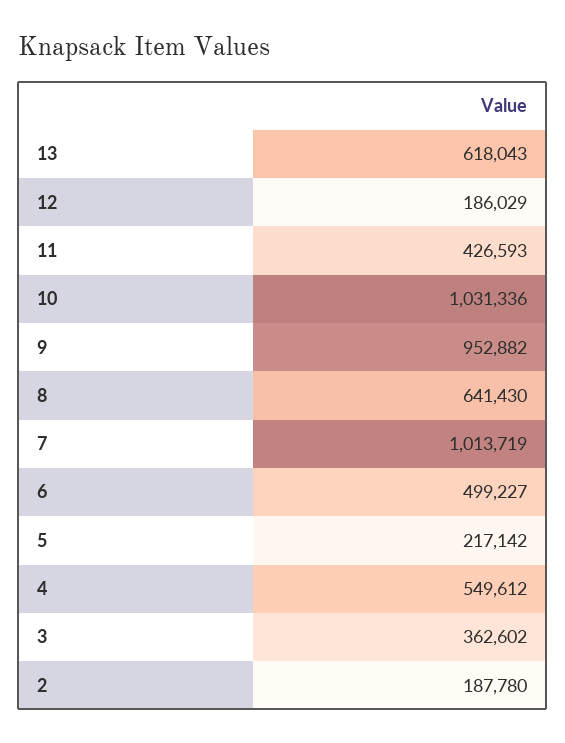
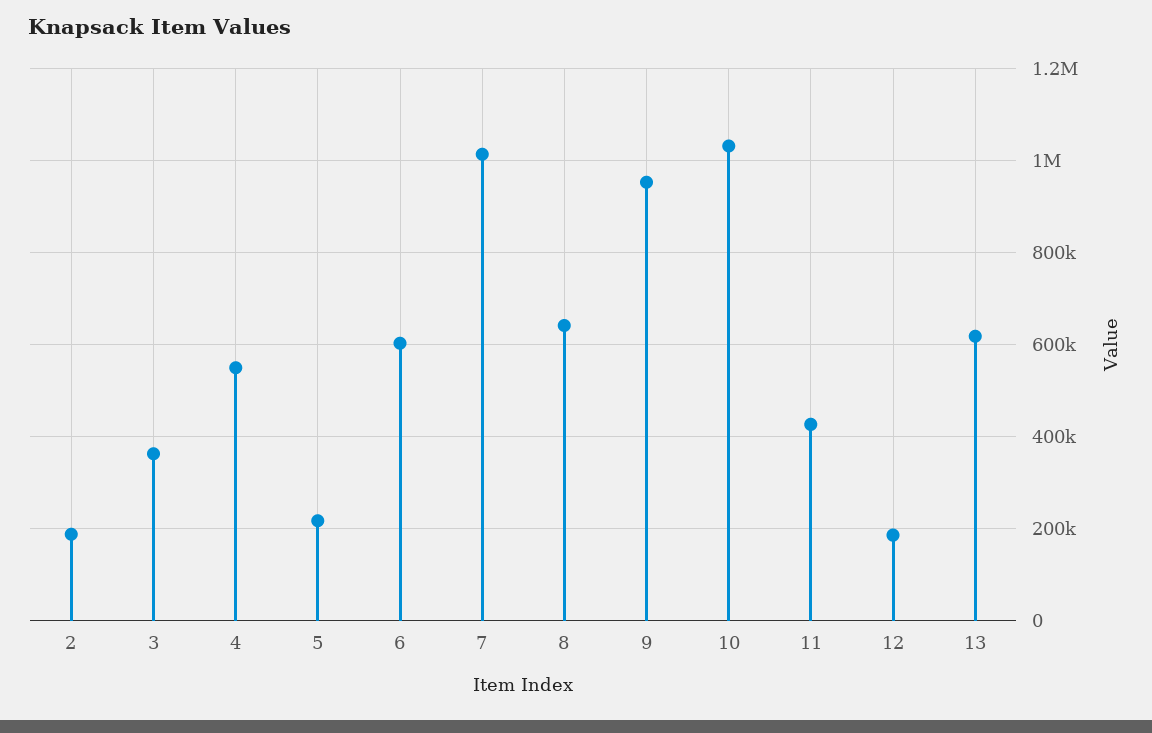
6: 499227 -> 600000

